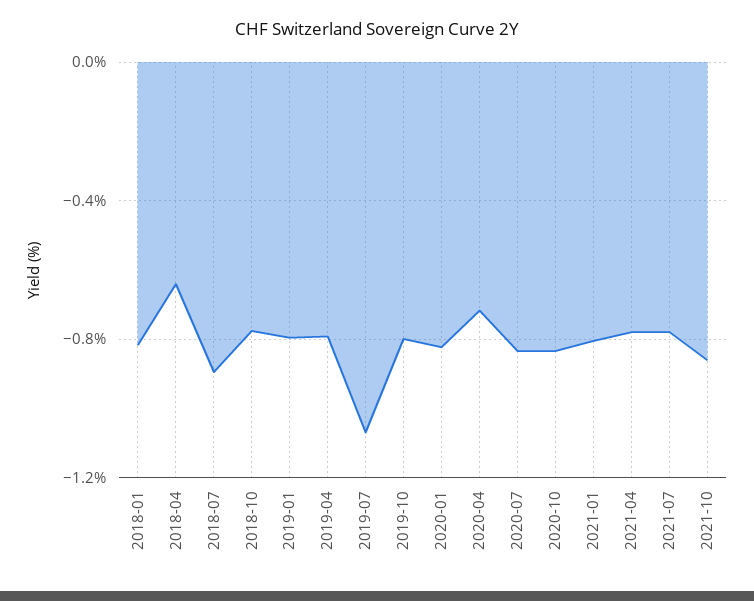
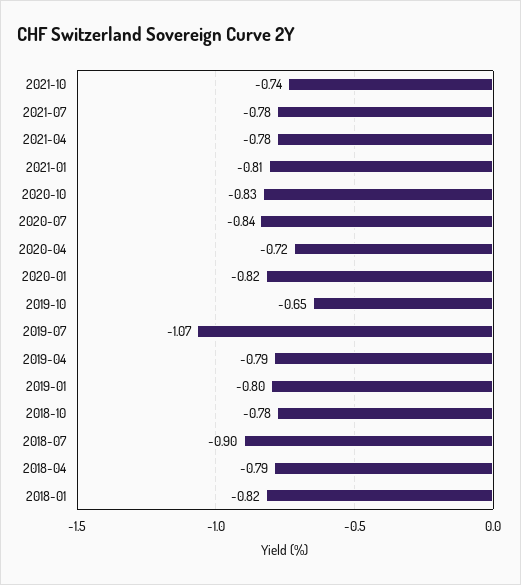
2018-04: -0.65 -> -0.79
2019-10: -0.8 -> -0.65
2021-10: -0.85 -> -0.74

